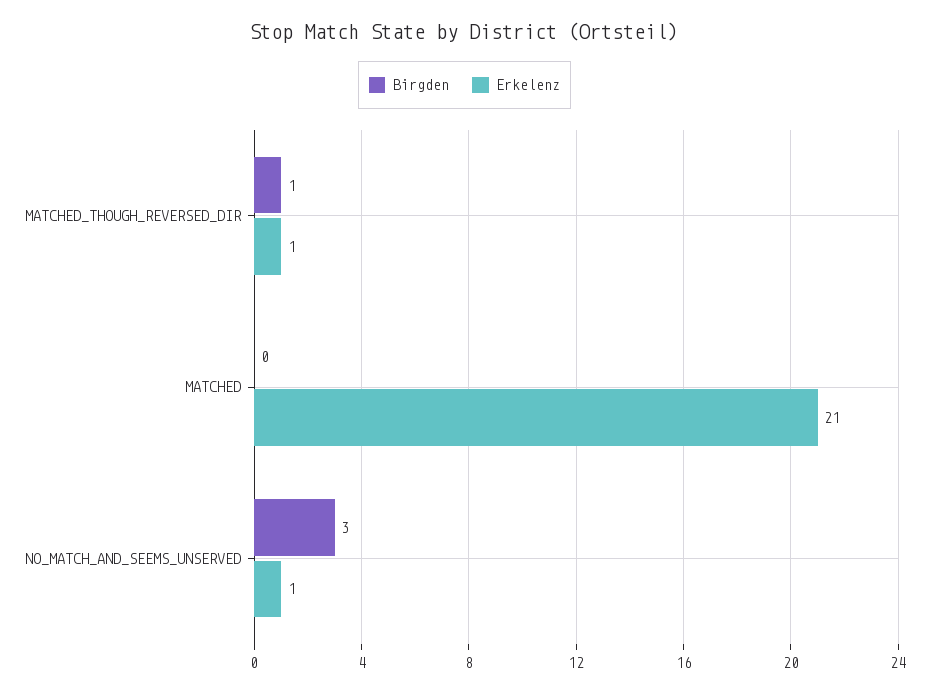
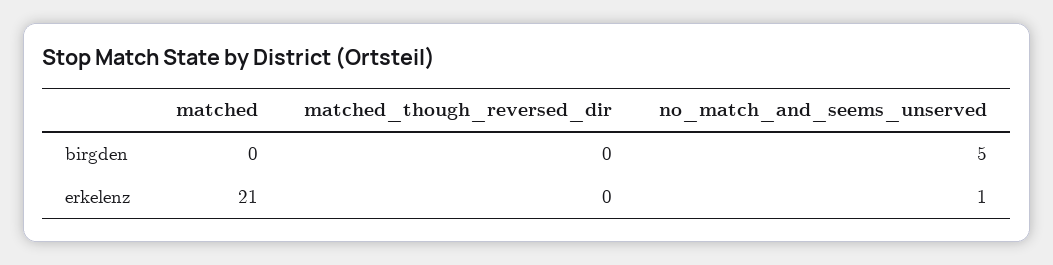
Birgden, MATCHED_THOUGH_REVERSED_DIR: 1 -> 0
Erkelenz, MATCHED_THOUGH_REVERSED_DIR: 1 -> 0
Birgden, NO_MATCH_AND_SEEMS_UNSERVED: 3 -> 5

